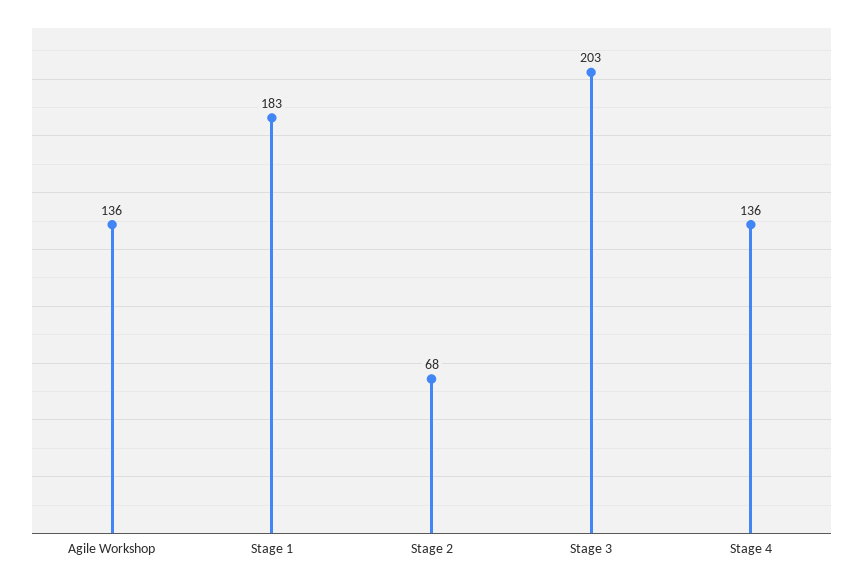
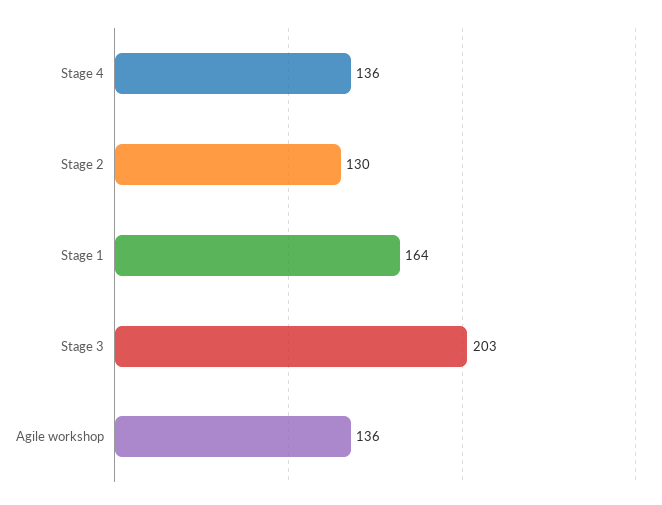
Stage 1: 183 -> 164
Stage 2: 68 -> 130

